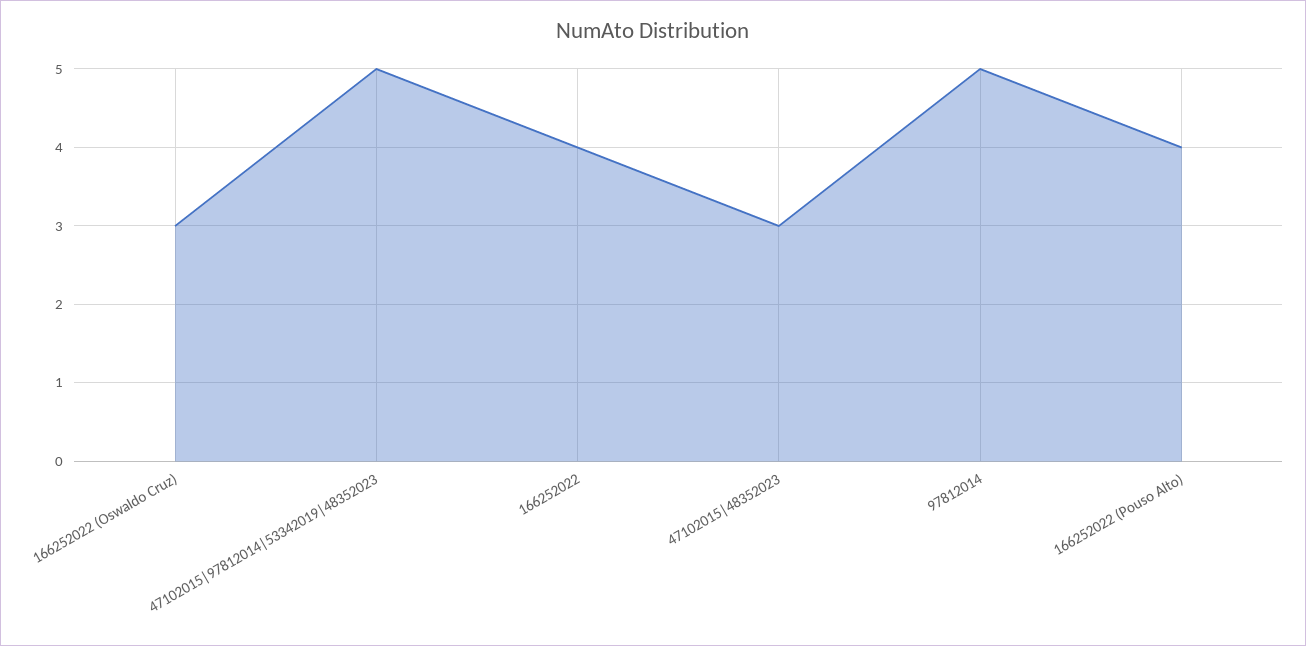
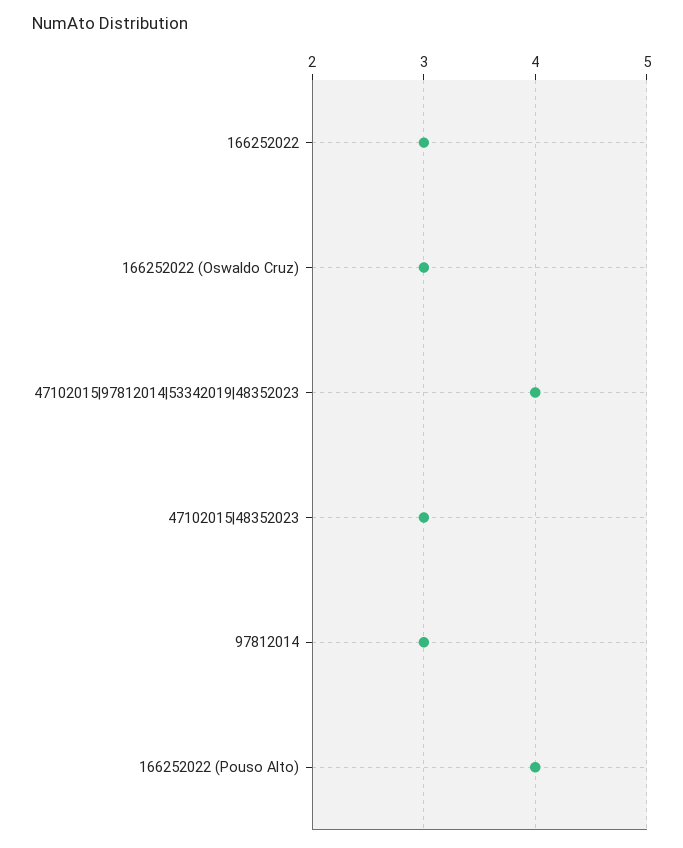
47102015|97812014|53342019|48352023: 5 -> 4
166252022: 4 -> 3
97812014: 5 -> 3

